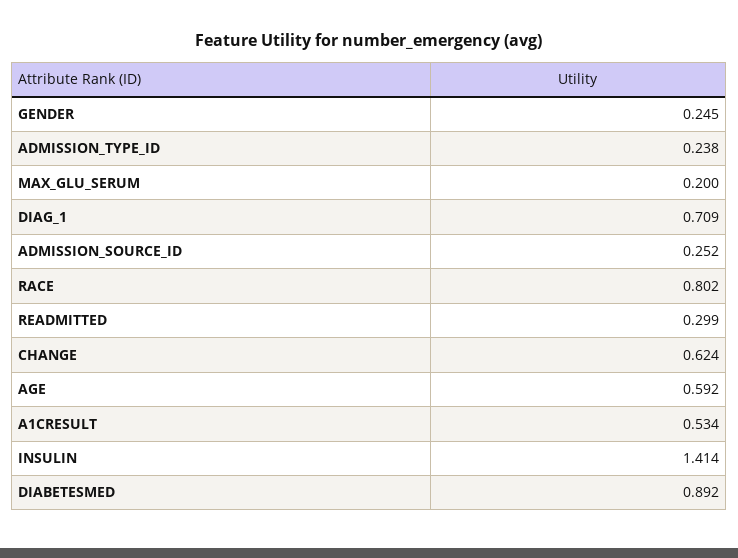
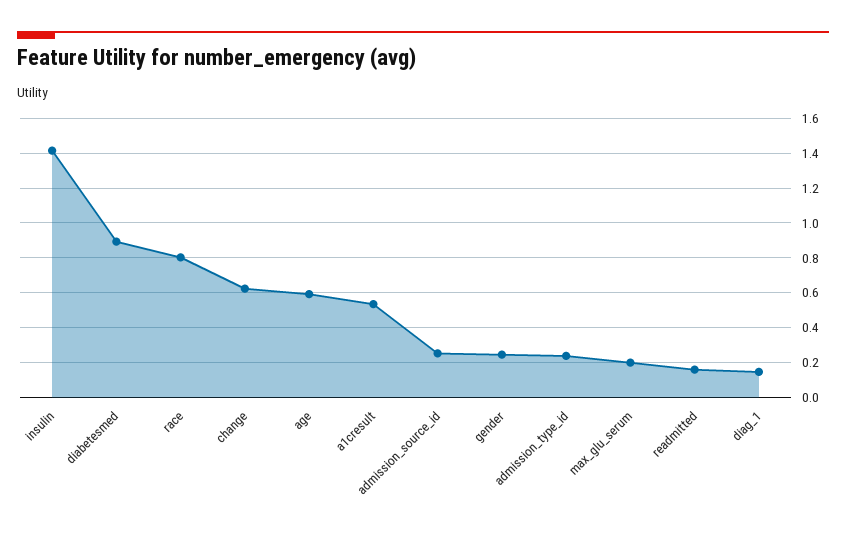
DIAG_1: 0.709 -> 0.15
READMITTED: 0.299 -> 0.15

